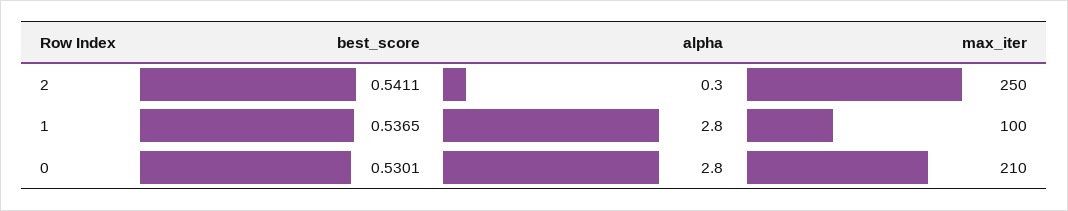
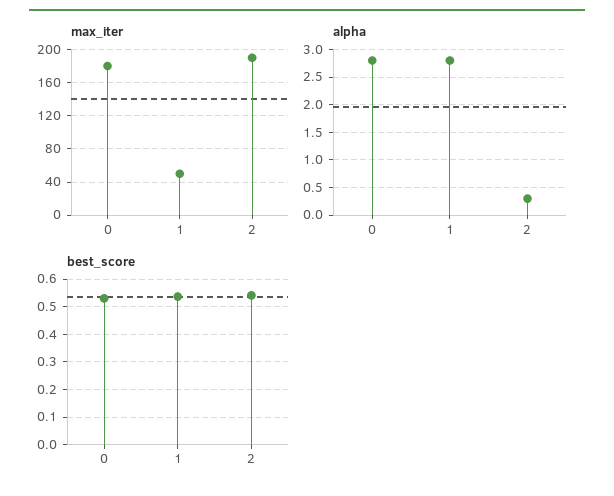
max_iter, 2: 250 -> 190
max_iter, 1: 100 -> 50
max_iter, 0: 210 -> 180

